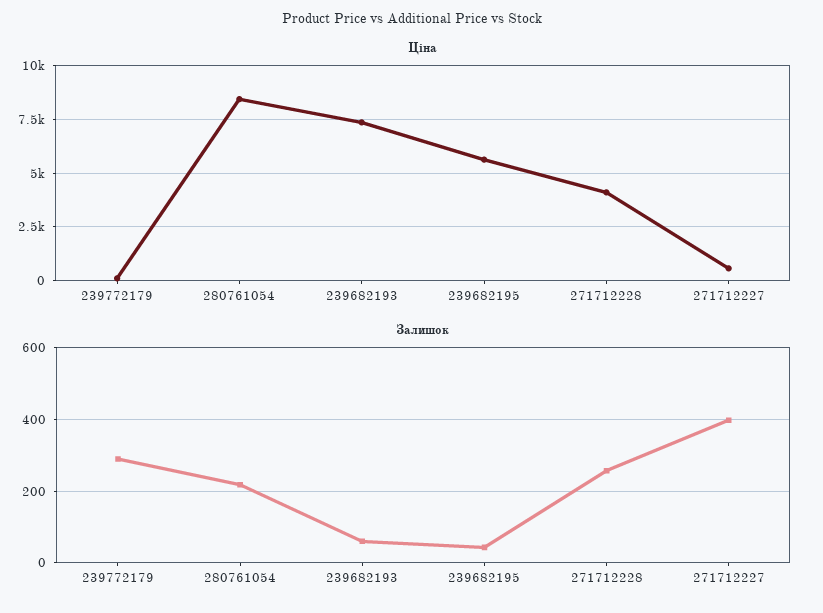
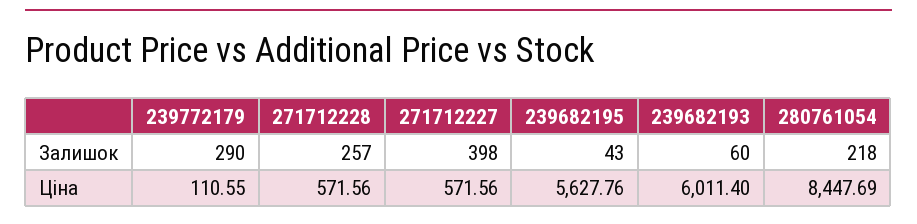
Ціна, 239682193: 7500 -> 6011.4
Ціна, 271712228: 4000 -> 571.56

